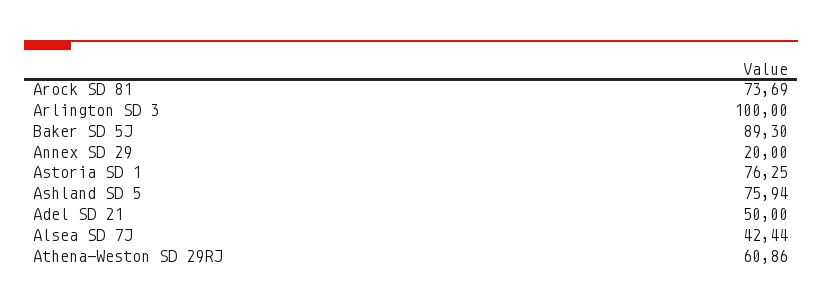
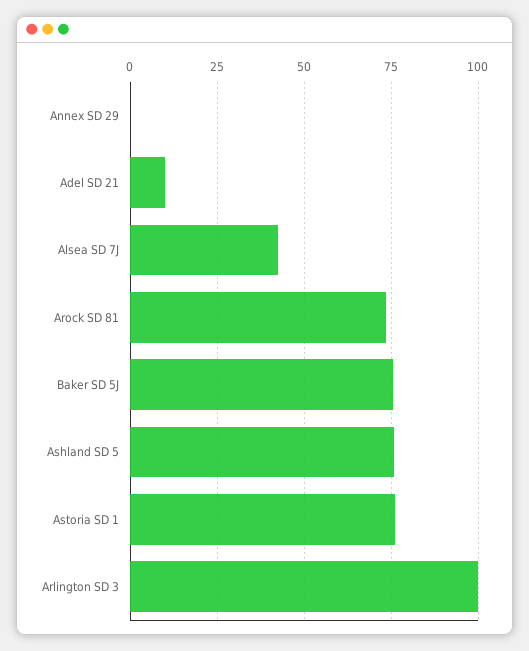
Baker SD 5J: 89.3 -> 75
Annex SD 29: 20 -> 0
Adel SD 21: 50 -> 10
Athena-Weston SD 29RJ: 60.86 -> none

